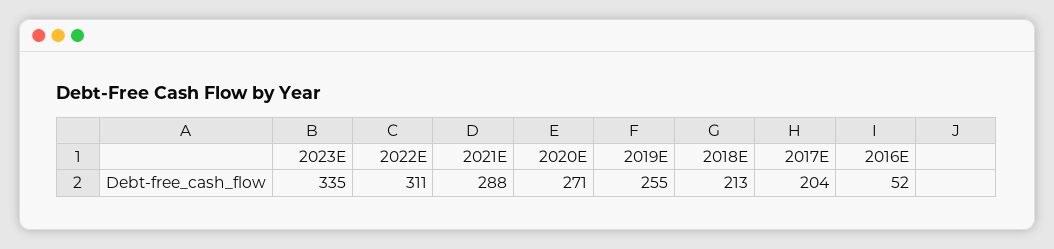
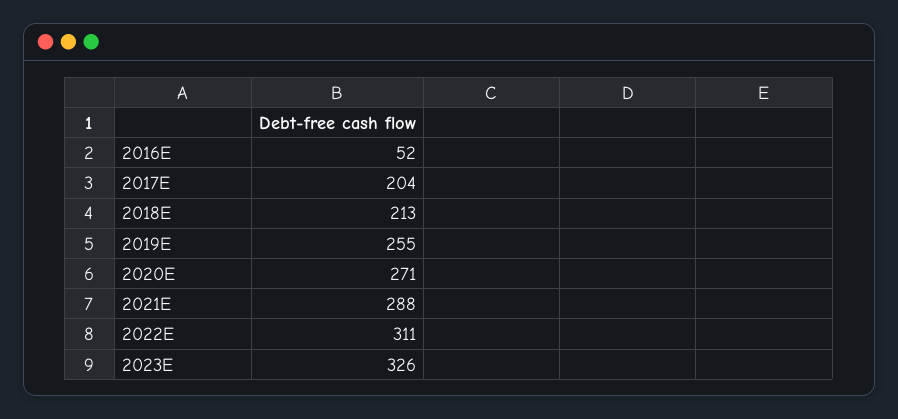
2023E: 335 -> 326

